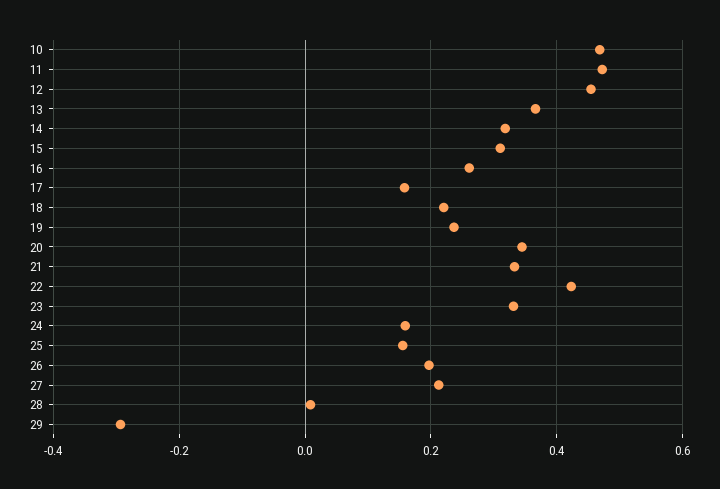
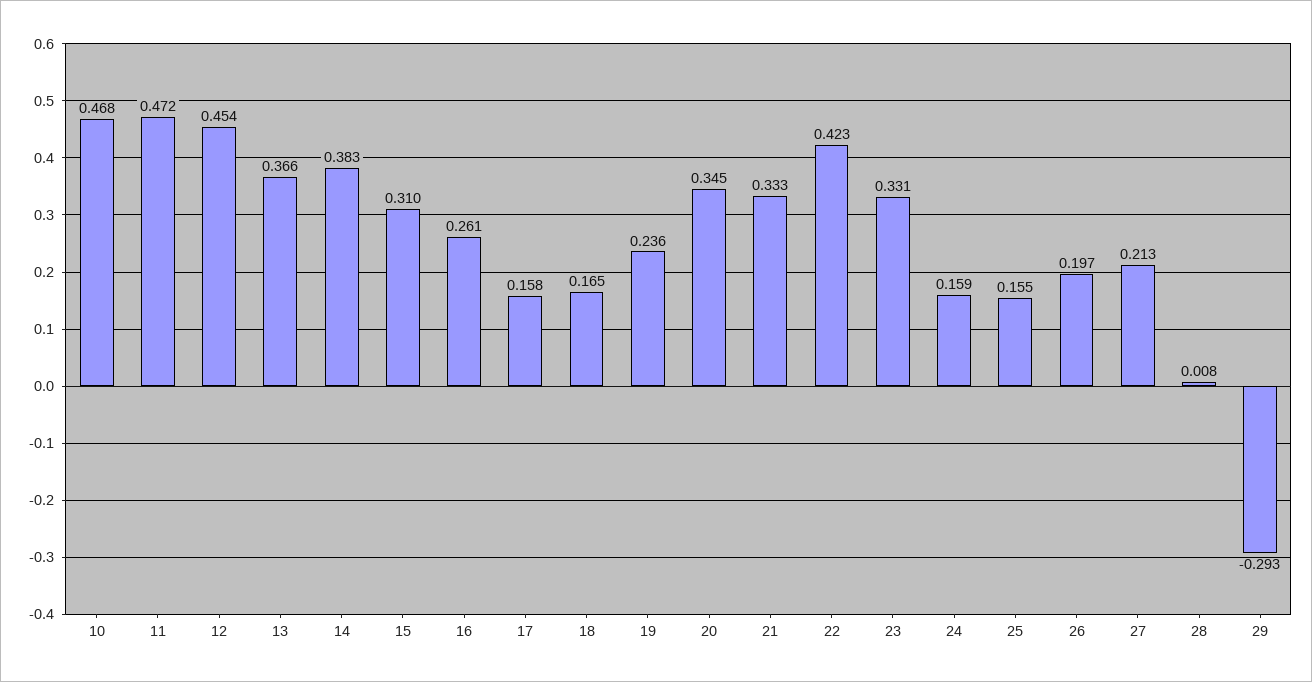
14: 0.32 -> 0.383
18: 0.22 -> 0.165

